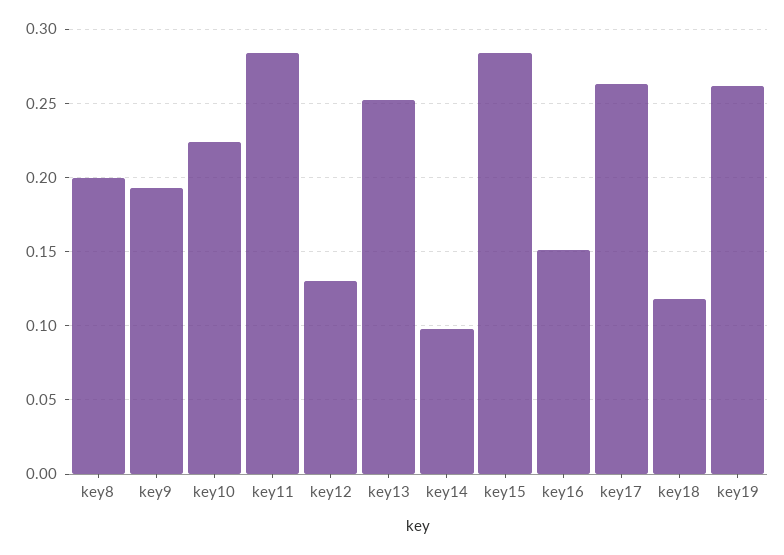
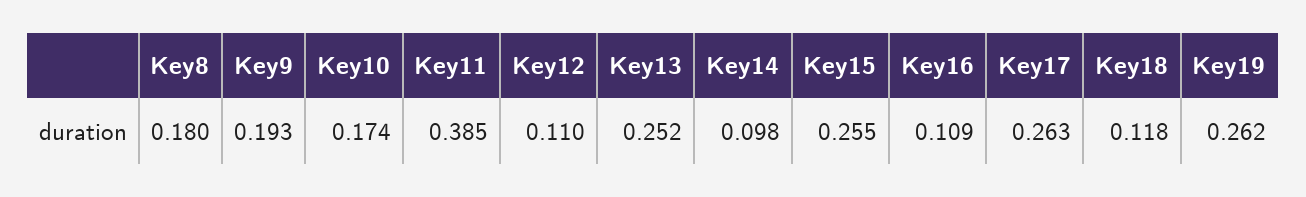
key8: 0.2 -> 0.18
key10: 0.225 -> 0.174
key11: 0.285 -> 0.385
key12: 0.13 -> 0.11
key15: 0.285 -> 0.255
key16: 0.15 -> 0.109

